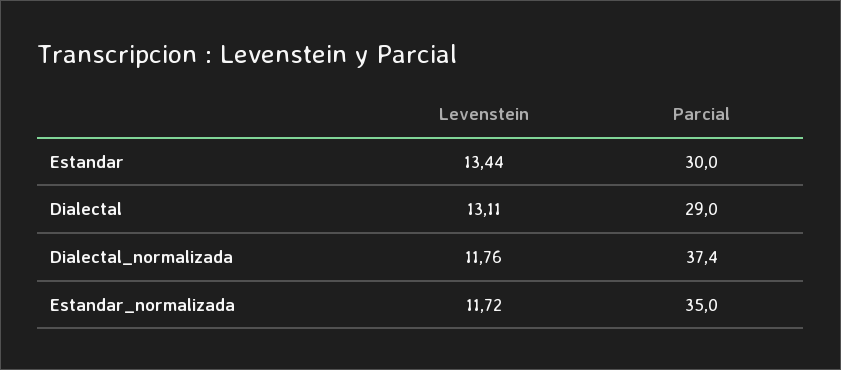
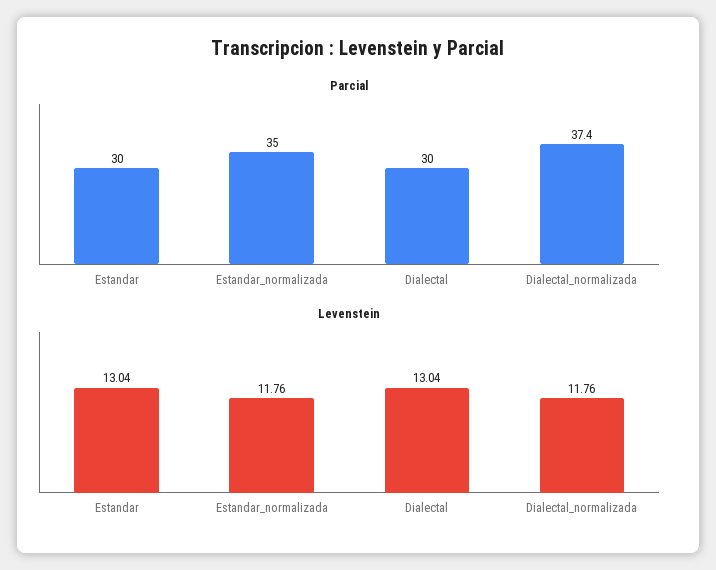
Levenstein, Estandar: 13.44 -> 13.04
Levenstein, Dialectal: 13.11 -> 13.04
Parcial, Dialectal: 29 -> 30
Levenstein, Estandar_normalizada: 11.72 -> 11.76

